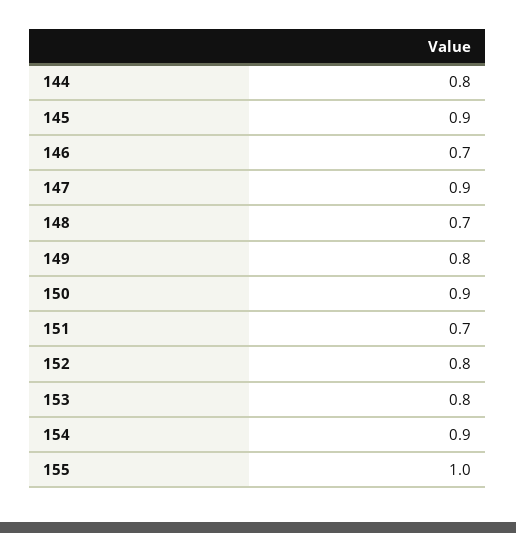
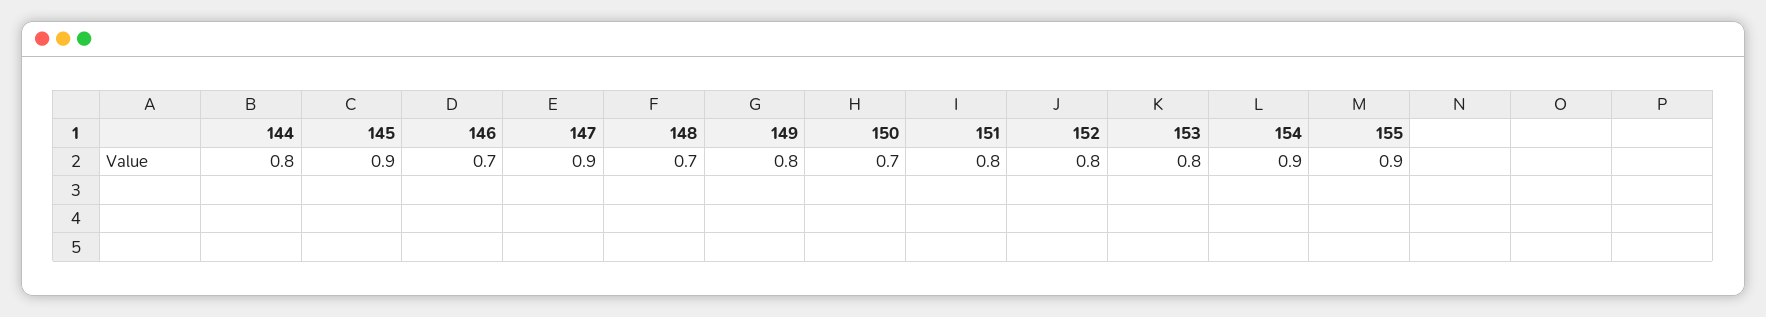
150: 0.9 -> 0.7
151: 0.7 -> 0.8
155: 1 -> 0.9

